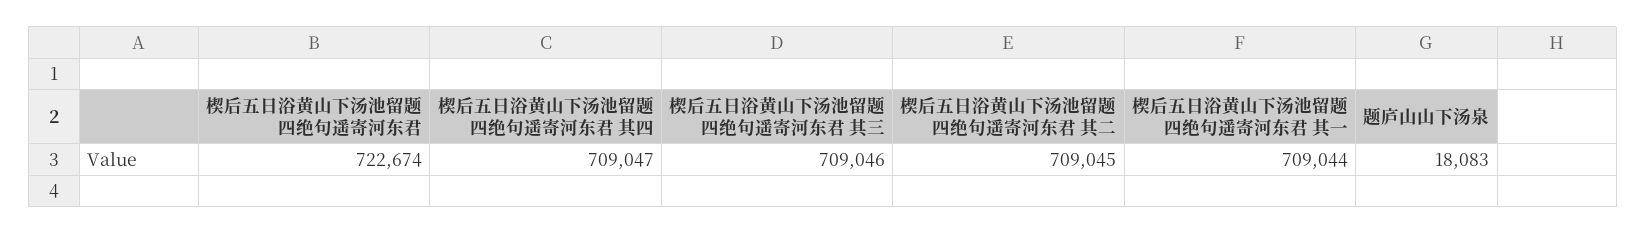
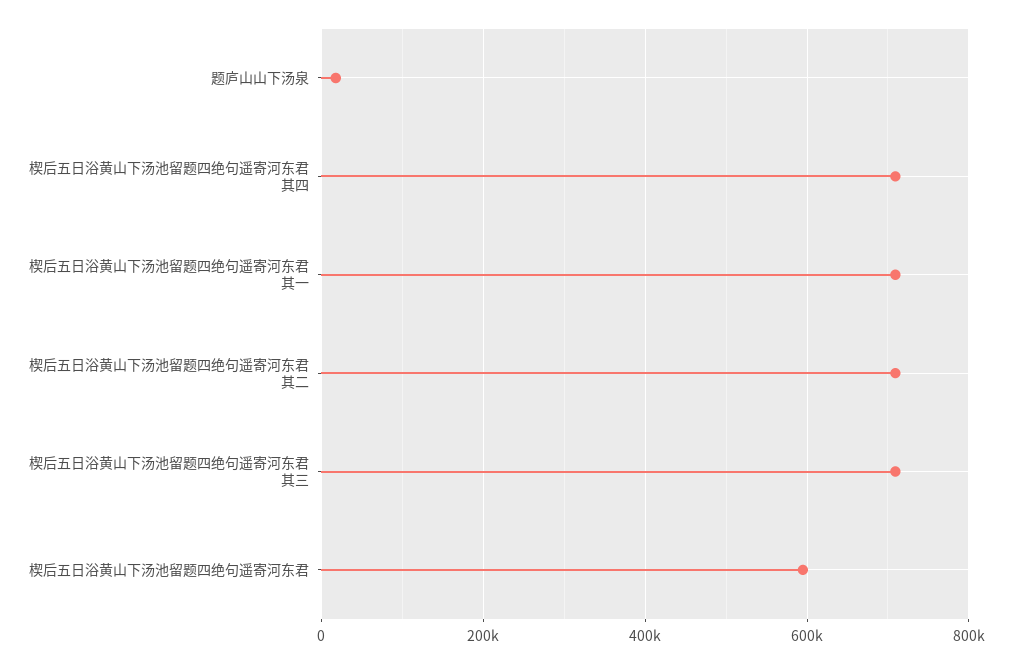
楔后五日浴黄山下汤池留题四绝句遥寄河东君: 722674 -> 600000

